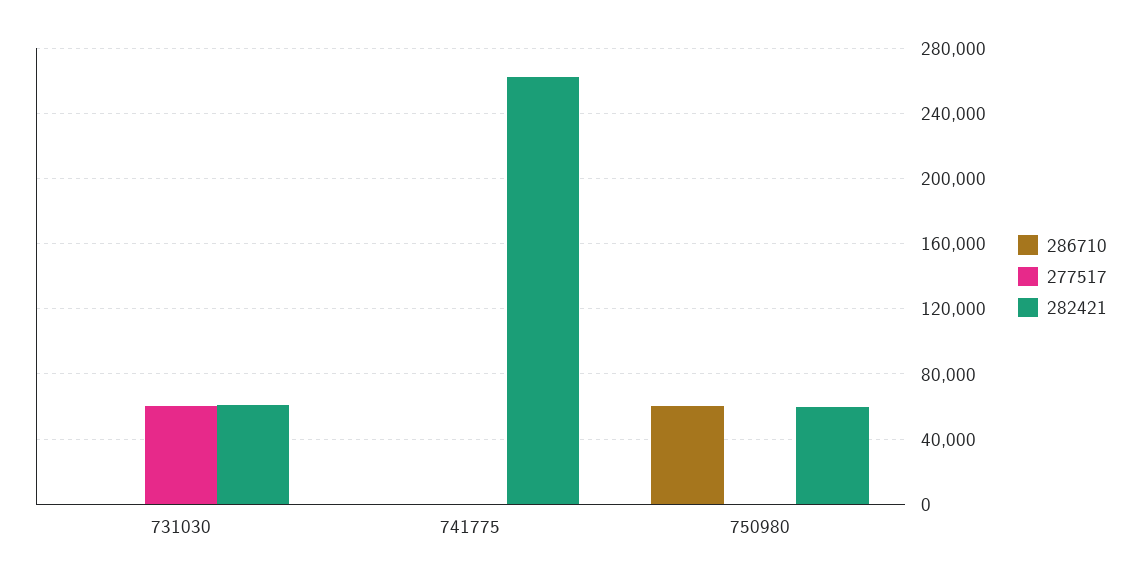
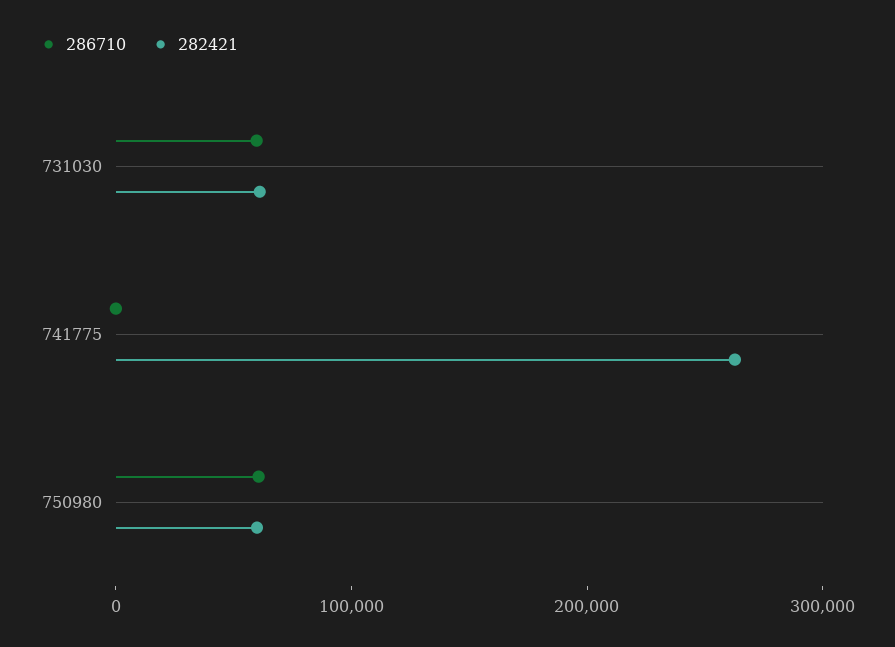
286710, 731030: 0 -> 60000
277517, 731030: 60000 -> none
277517, 741775: 0 -> none
277517, 750980: 0 -> none

